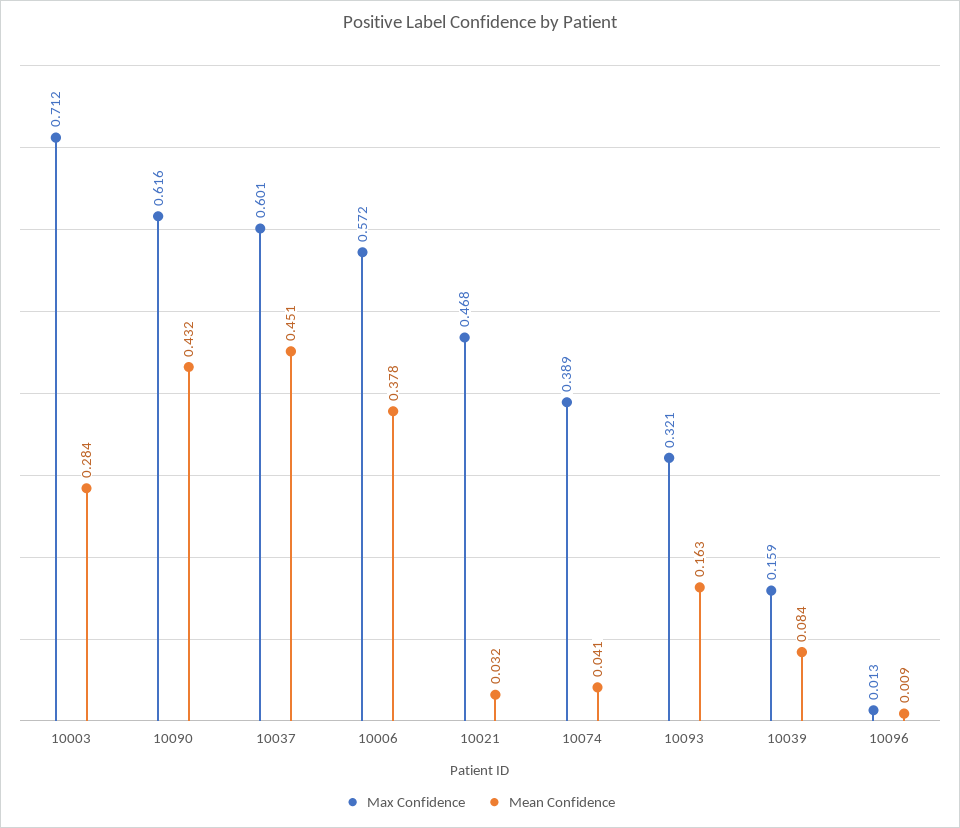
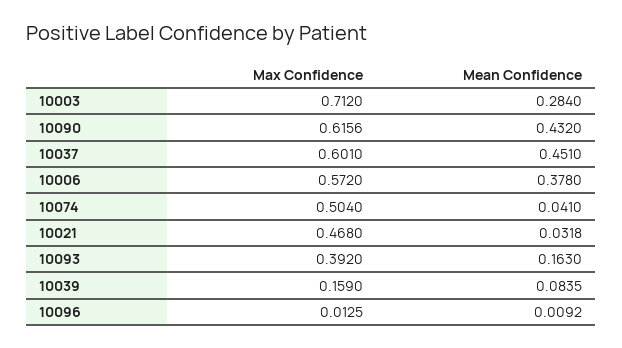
Max Confidence, 10074: 0.389 -> 0.504
Max Confidence, 10093: 0.321 -> 0.392

